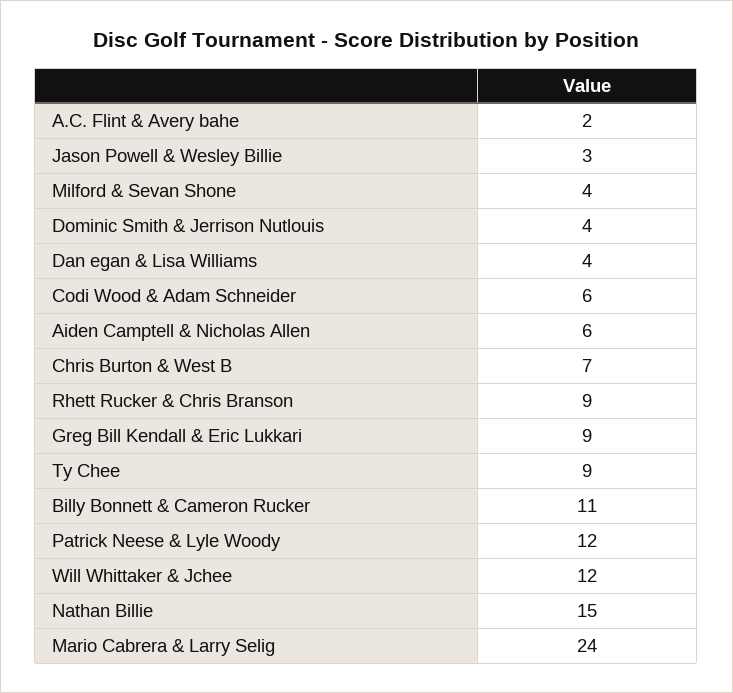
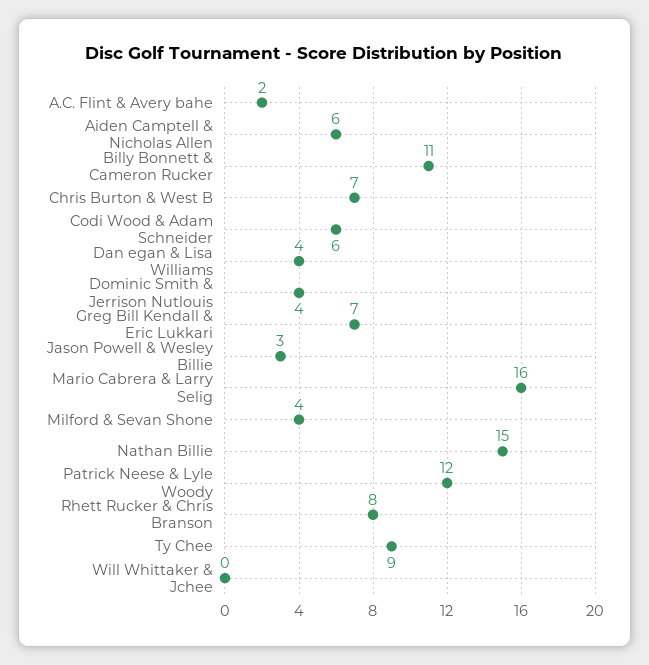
Rhett Rucker & Chris Branson: 9 -> 8
Greg Bill Kendall & Eric Lukkari: 9 -> 7
Will Whittaker & Jchee: 12 -> 0
Mario Cabrera & Larry Selig: 24 -> 16

